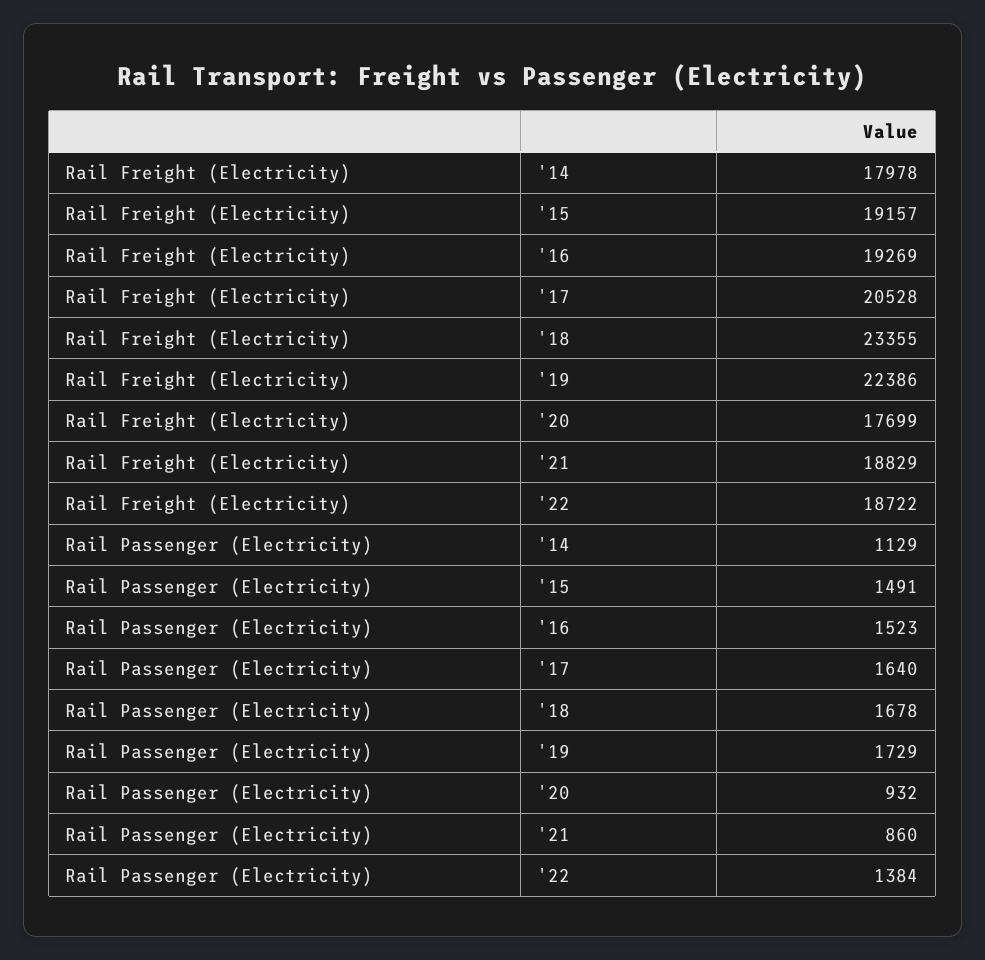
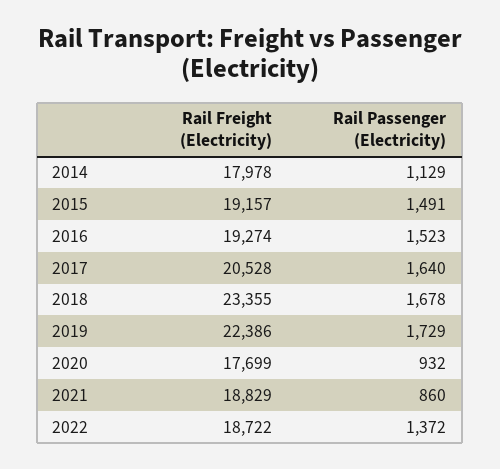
Rail Freight (Electricity), '16: 19269 -> 19274
Rail Passenger (Electricity), '22: 1384 -> 1372

